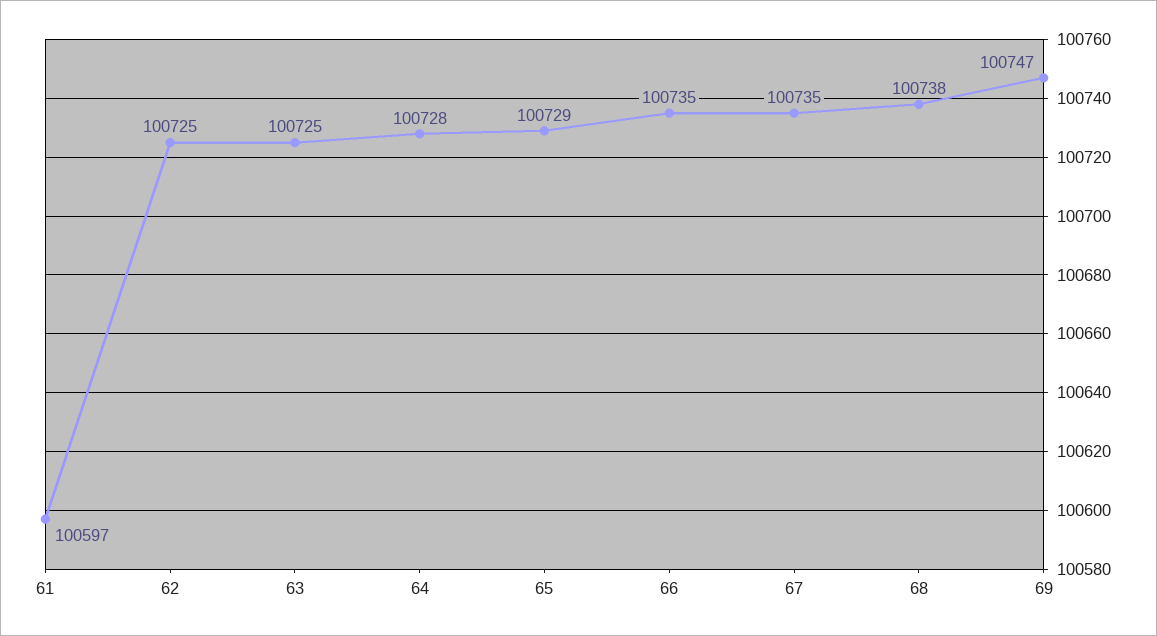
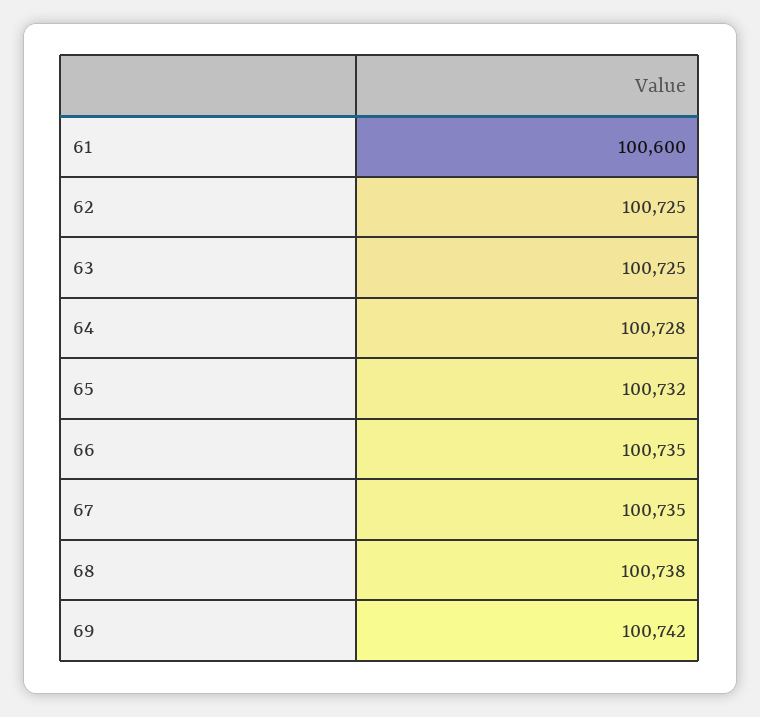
61: 100597 -> 100600
65: 100729 -> 100732
69: 100747 -> 100742

